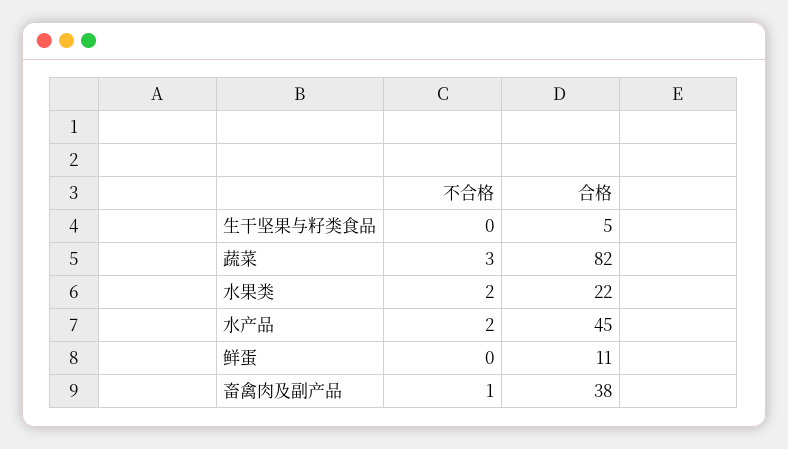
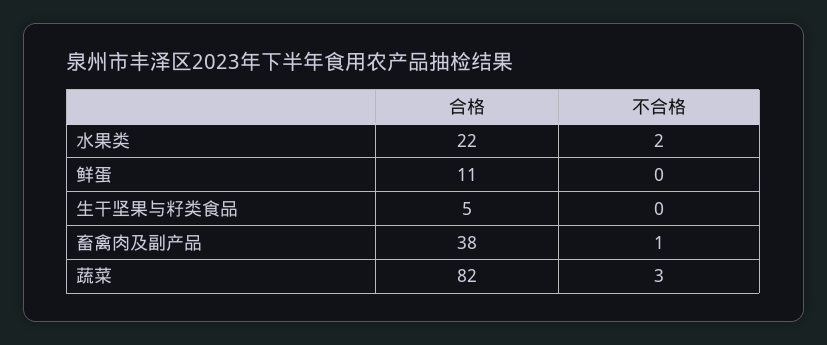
不合格, 水产品: 2 -> none
合格, 水产品: 45 -> none

